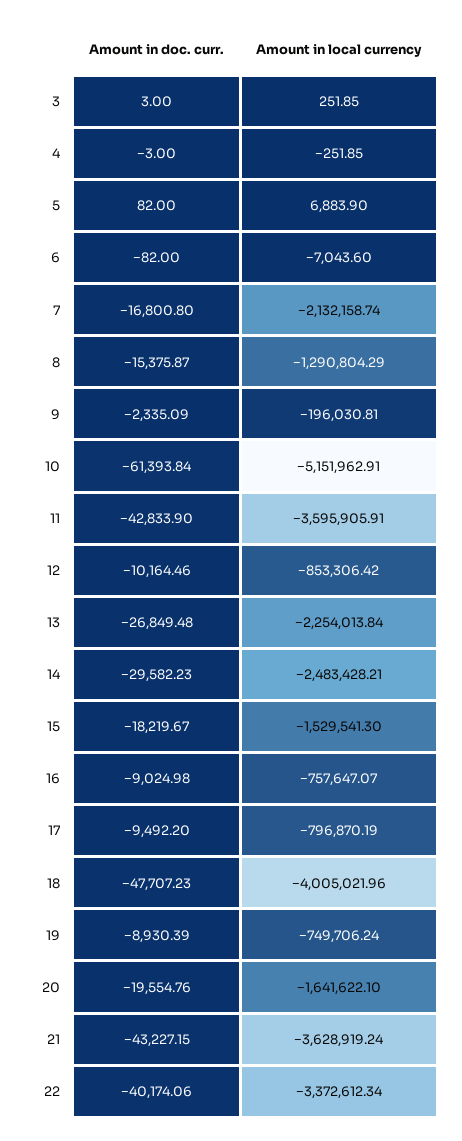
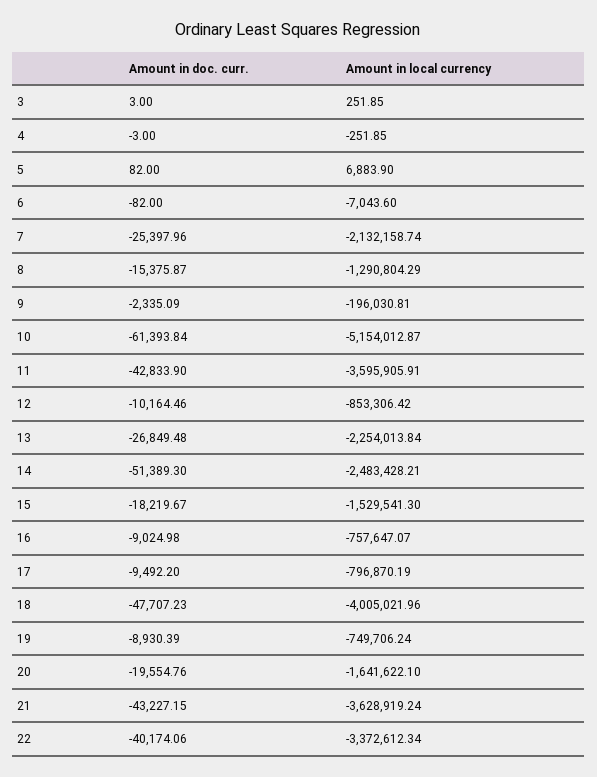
Amount in doc. curr., 7: -16800.8 -> -25397.96
Amount in local currency, 10: -5151962.91 -> -5154012.87
Amount in doc. curr., 14: -29582.23 -> -51389.3

